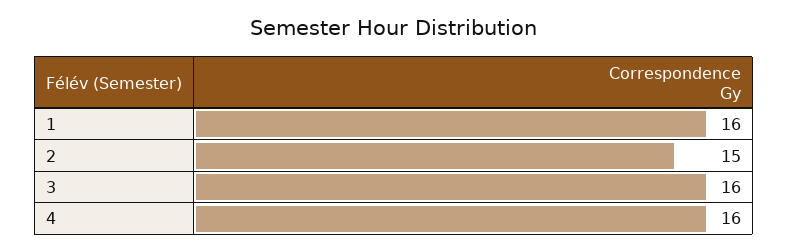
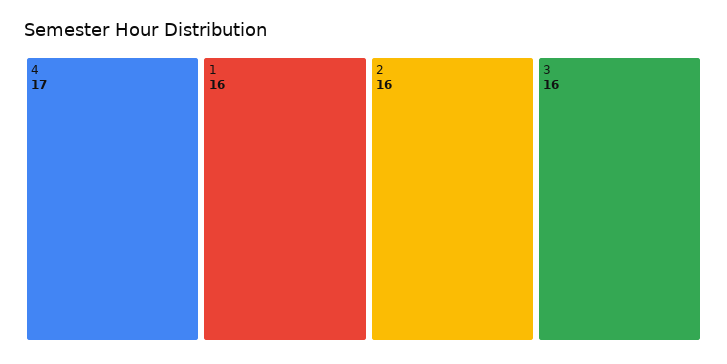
2: 15 -> 16
4: 16 -> 17

